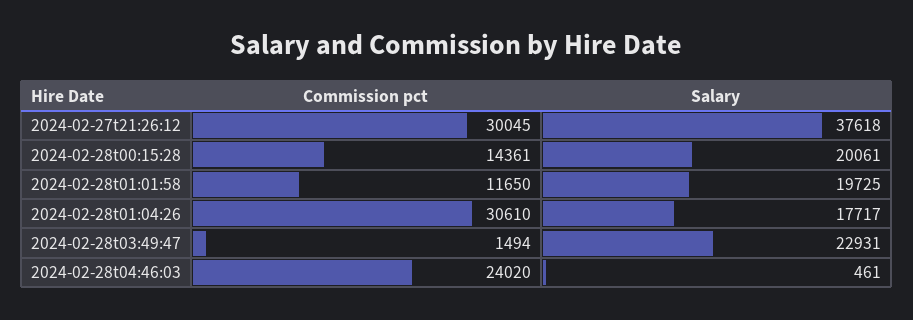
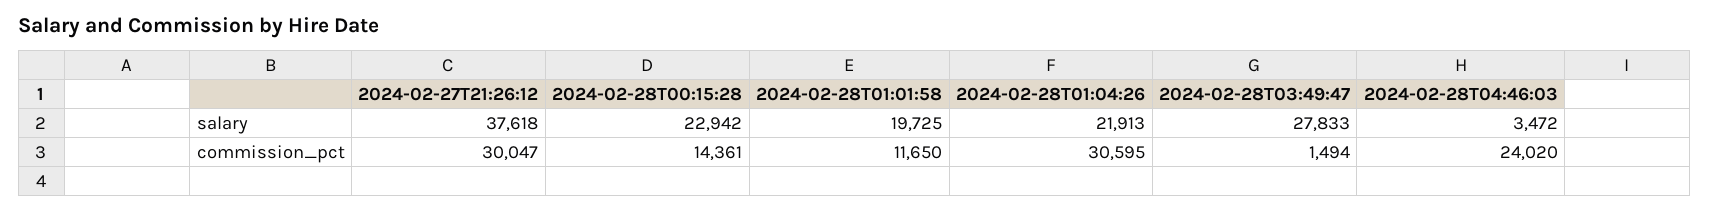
Commission pct, 2024-02-27t21:26:12: 30045 -> 30047
Salary, 2024-02-28t00:15:28: 20061 -> 22942
Commission pct, 2024-02-28t01:04:26: 30610 -> 30595
Salary, 2024-02-28t01:04:26: 17717 -> 21913
Salary, 2024-02-28t03:49:47: 22931 -> 27833
Salary, 2024-02-28t04:46:03: 461 -> 3472

